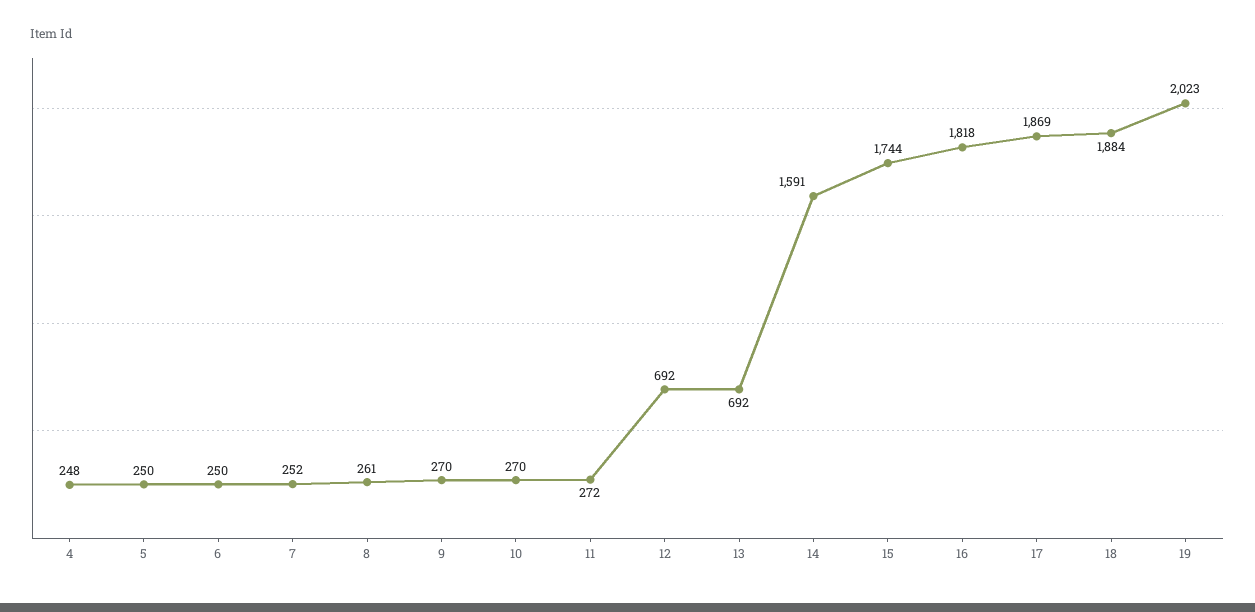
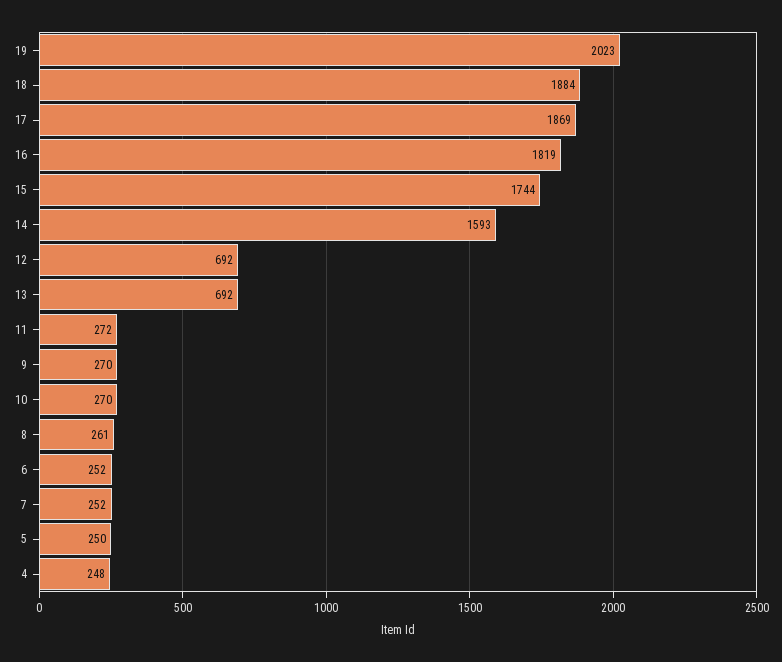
6: 250 -> 252
14: 1591 -> 1593
16: 1818 -> 1819

